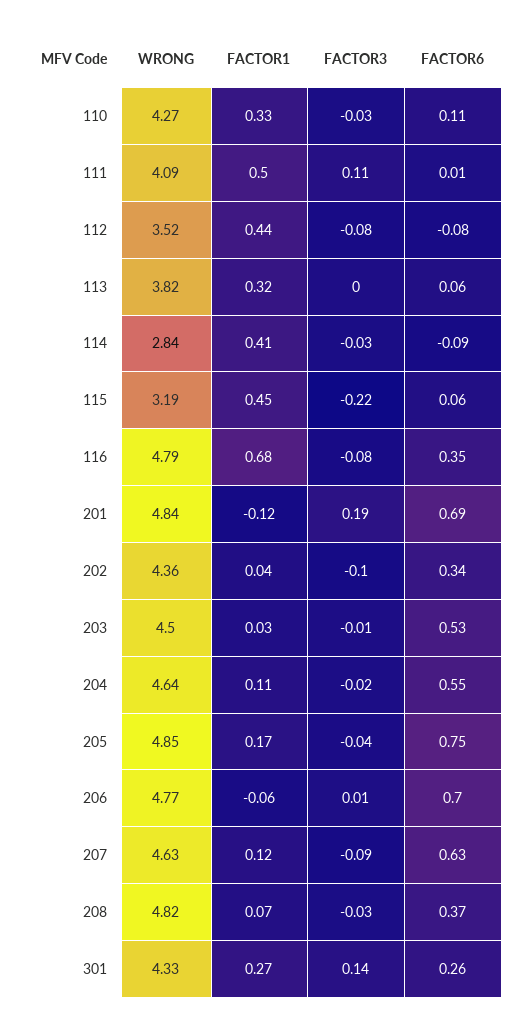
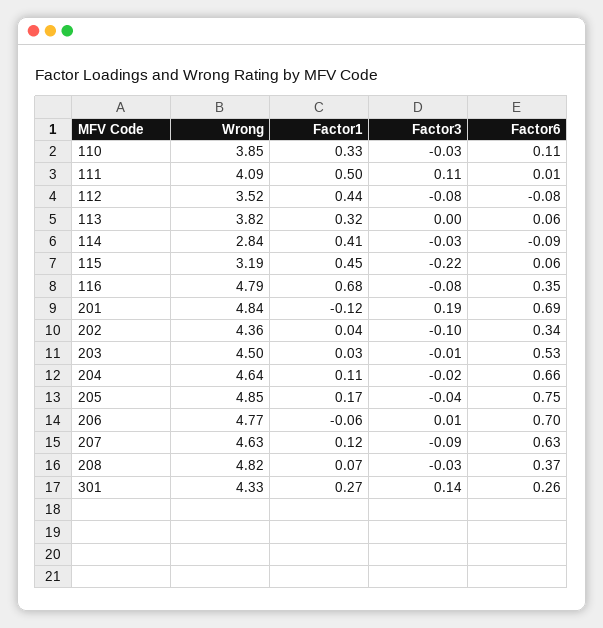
WRONG, 110: 4.27 -> 3.85
FACTOR6, 204: 0.55 -> 0.66

